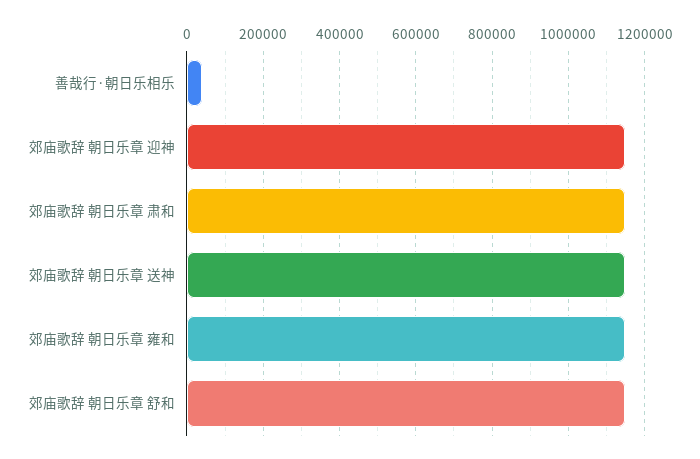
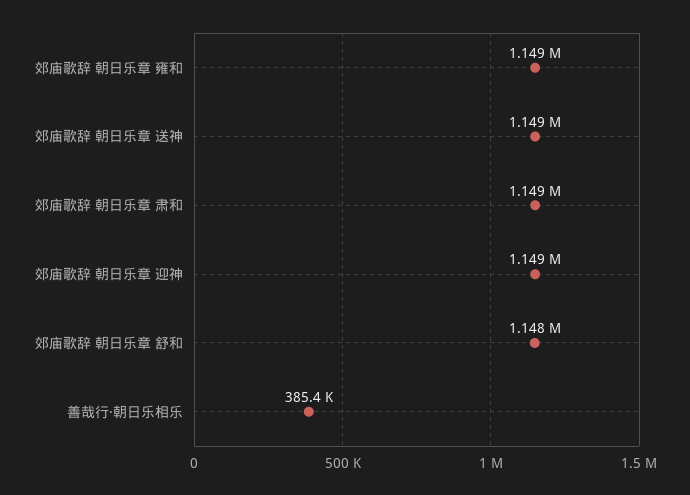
善哉行·朝日乐相乐: 40000 -> 385400

